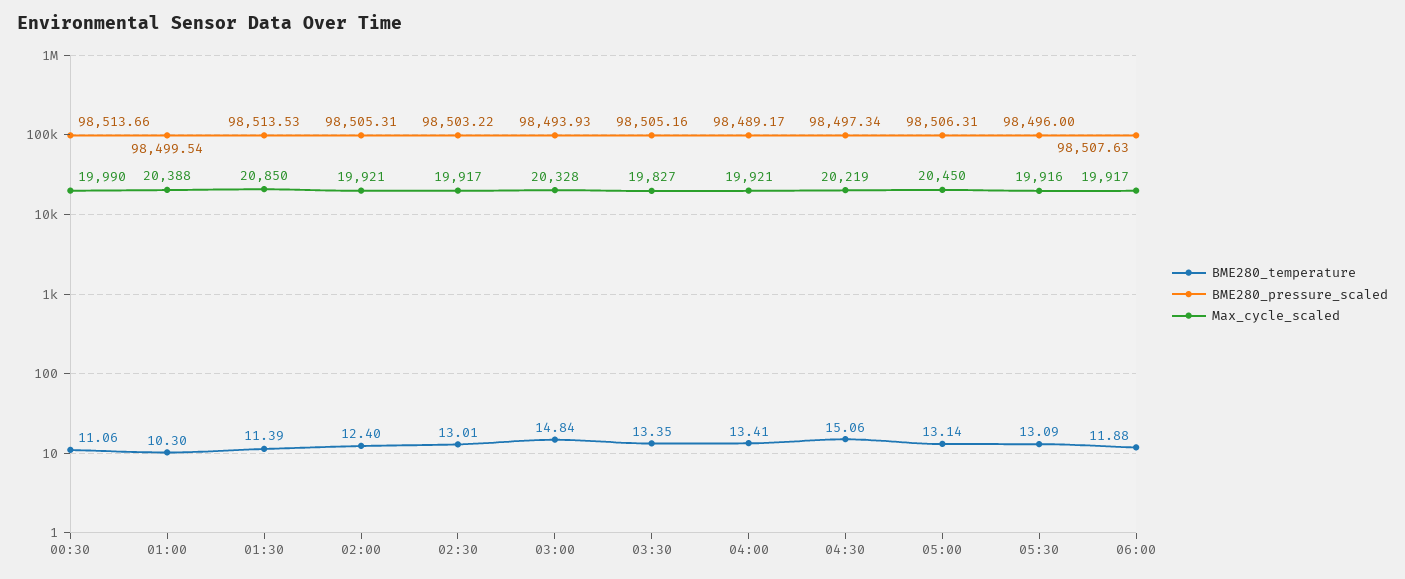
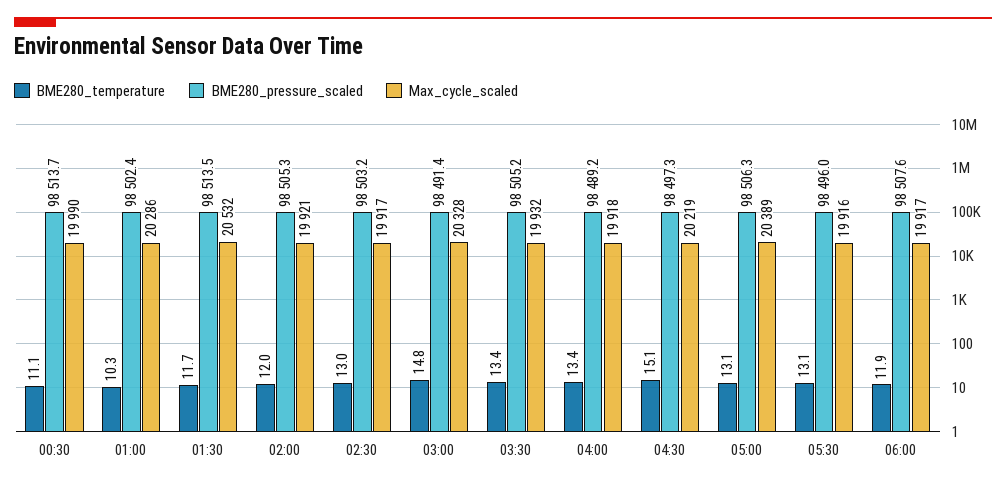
BME280_pressure_scaled, 01:00: 98499.54 -> 98502.4
Max_cycle_scaled, 01:00: 20388 -> 20286
BME280_temperature, 01:30: 11.39 -> 11.7
Max_cycle_scaled, 01:30: 20850 -> 20532
BME280_temperature, 02:00: 12.4 -> 12
BME280_pressure_scaled, 03:00: 98493.93 -> 98491.4
Max_cycle_scaled, 03:30: 19827 -> 19932
Max_cycle_scaled, 04:00: 19921 -> 19918
Max_cycle_scaled, 05:00: 20450 -> 20389

